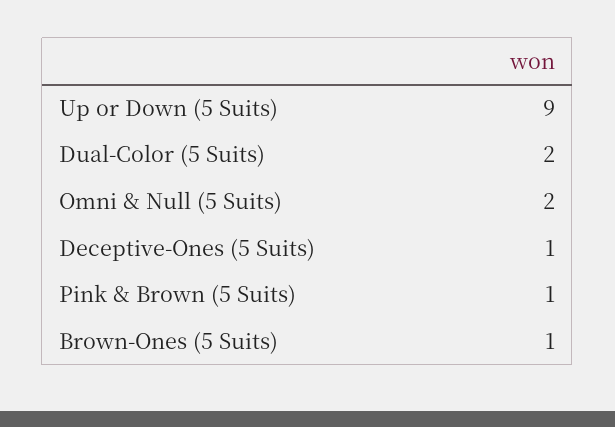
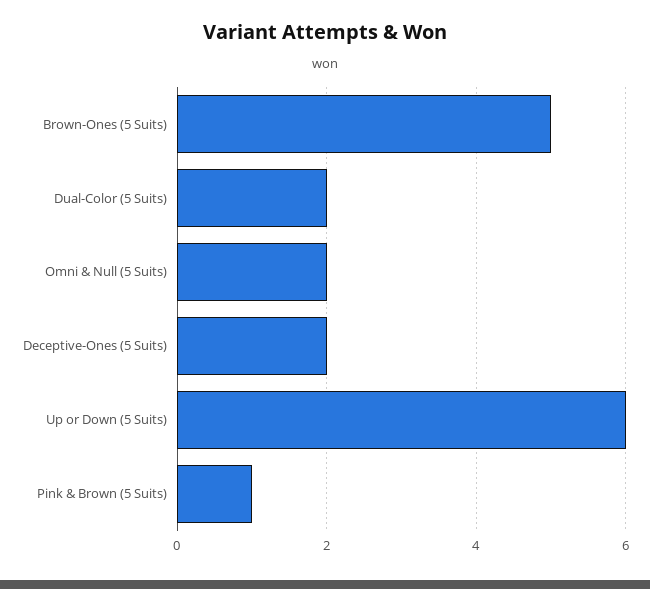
Up or Down (5 Suits): 9 -> 6
Deceptive-Ones (5 Suits): 1 -> 2
Brown-Ones (5 Suits): 1 -> 5

